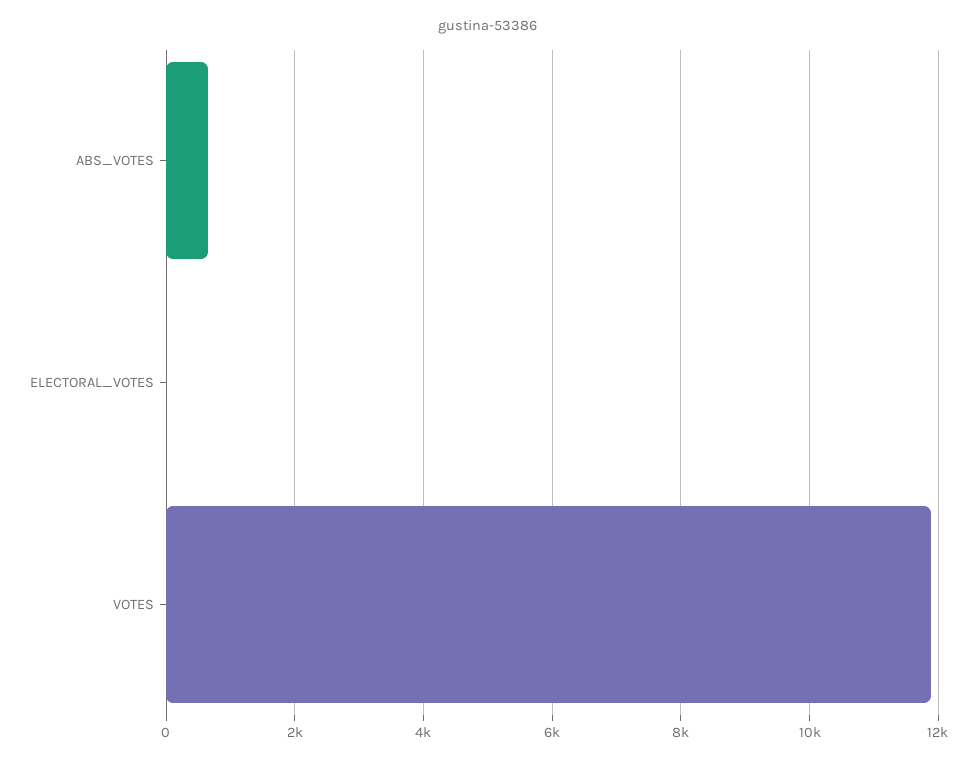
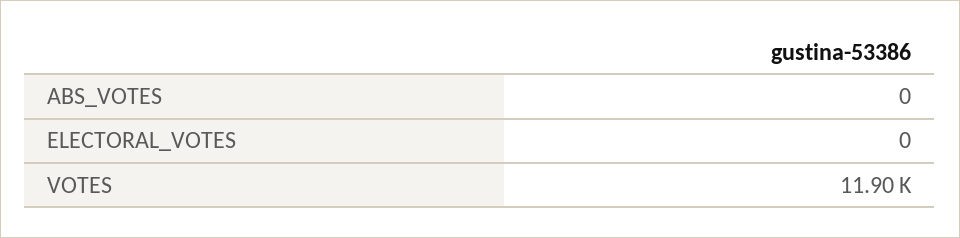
ABS_VOTES: 600 -> 0

